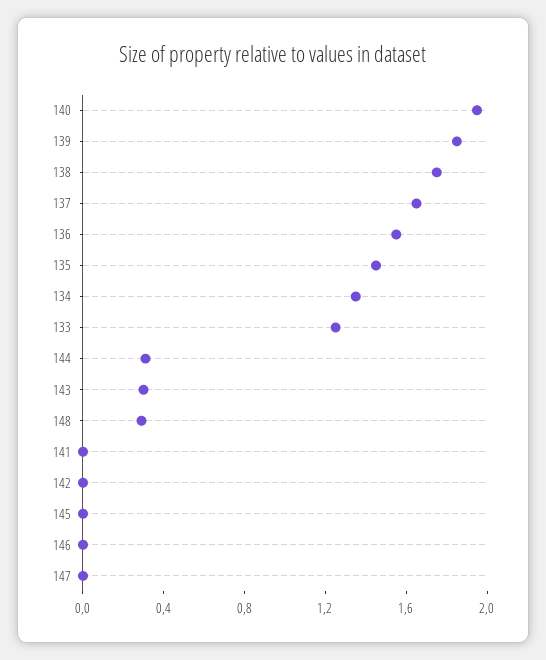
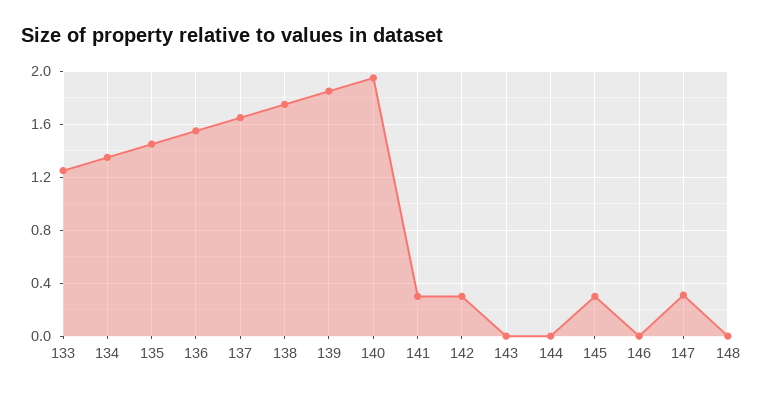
144: 0.3 -> 0
143: 0.3 -> 0
148: 0.3 -> 0
141: 0 -> 0.3
142: 0 -> 0.3
145: 0 -> 0.3
147: 0 -> 0.3

